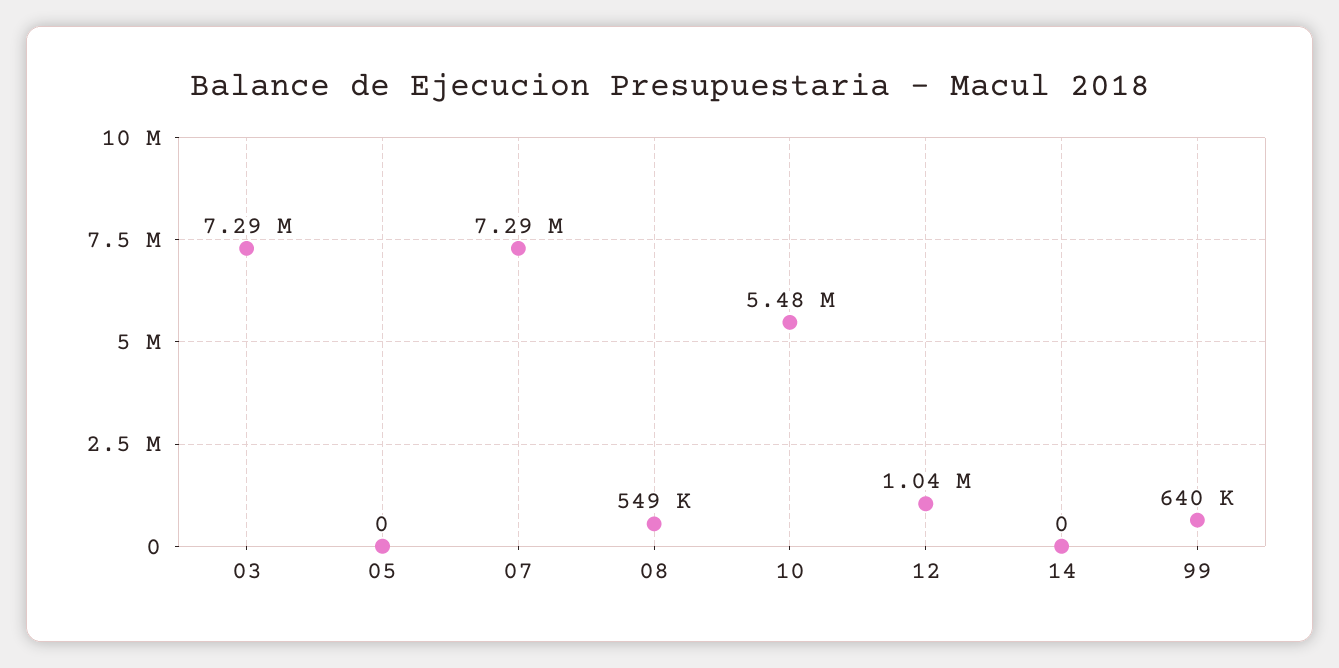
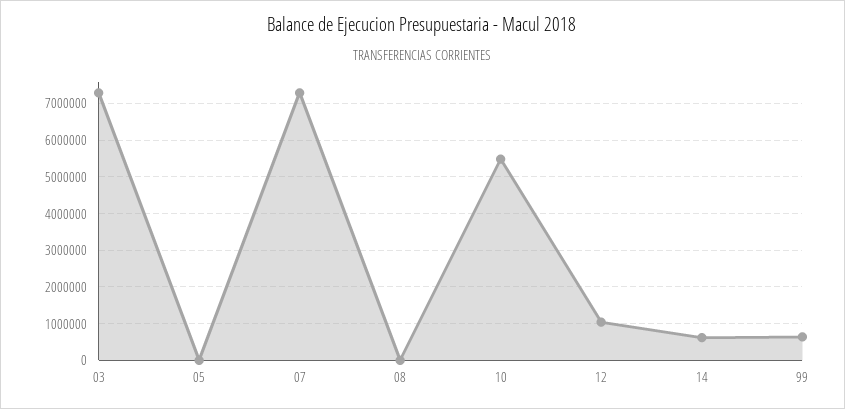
08: 549000 -> 0
14: 0 -> 600000

